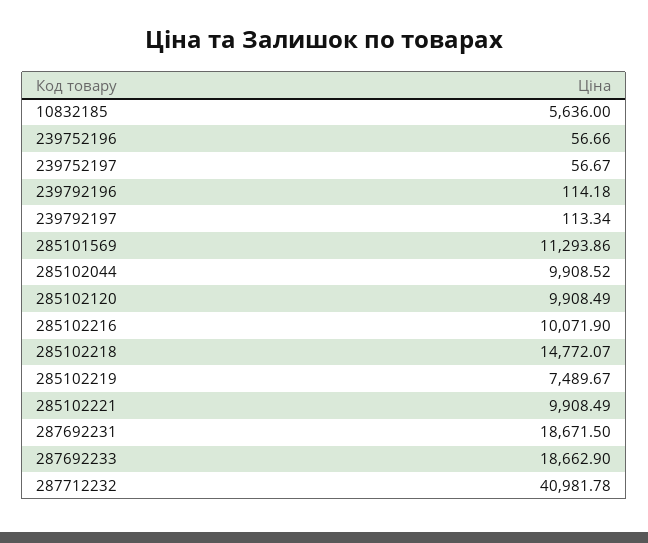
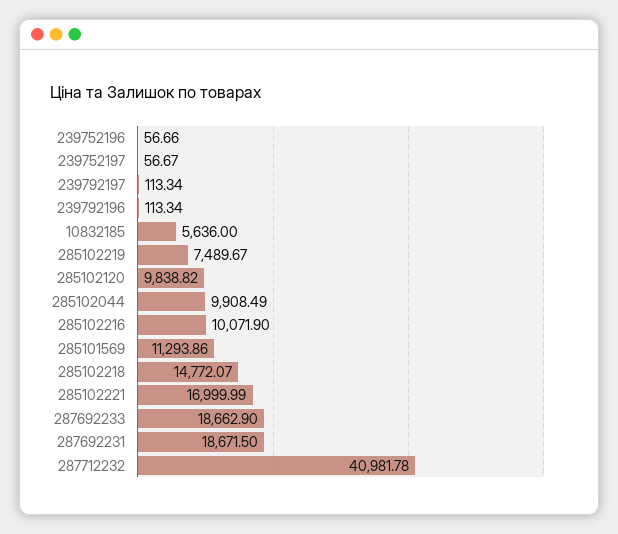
239792196: 114.18 -> 113.34
285102044: 9908.52 -> 9908.49
285102120: 9908.49 -> 9838.82
285102221: 9908.49 -> 16999.99

